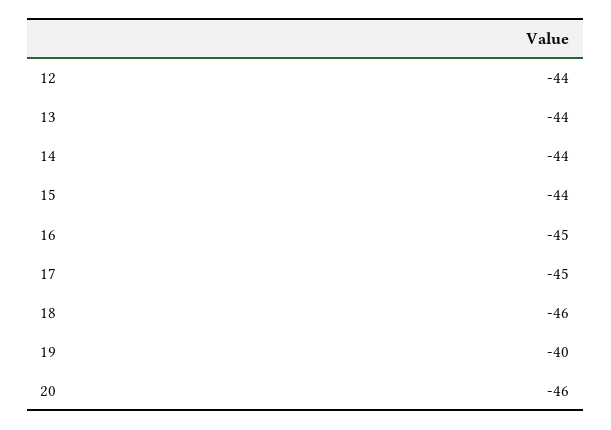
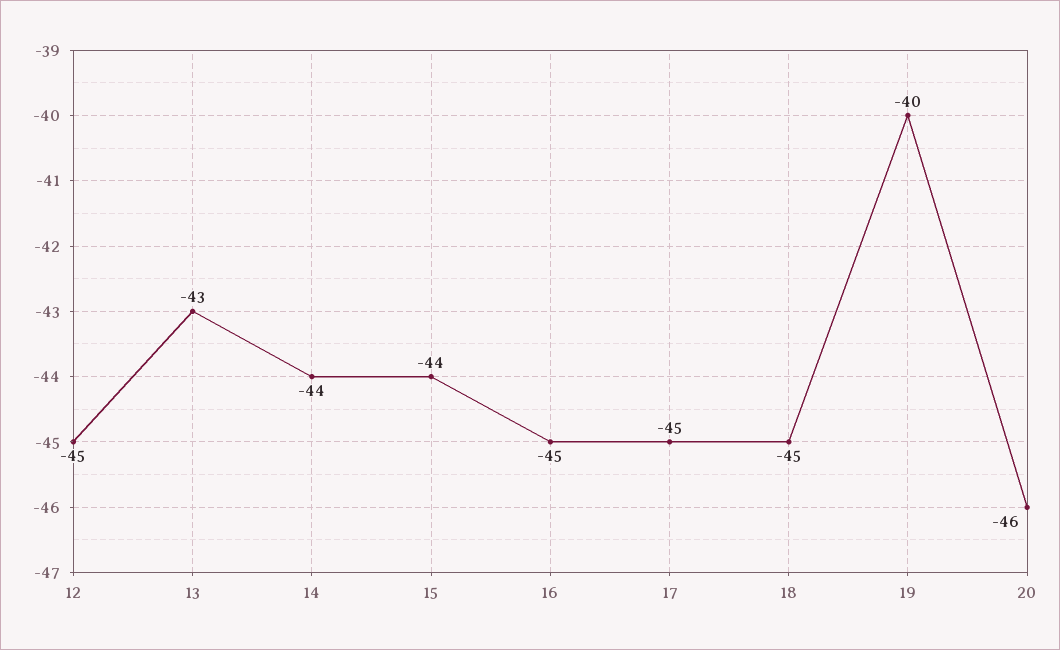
12: -44 -> -45
13: -44 -> -43
18: -46 -> -45

